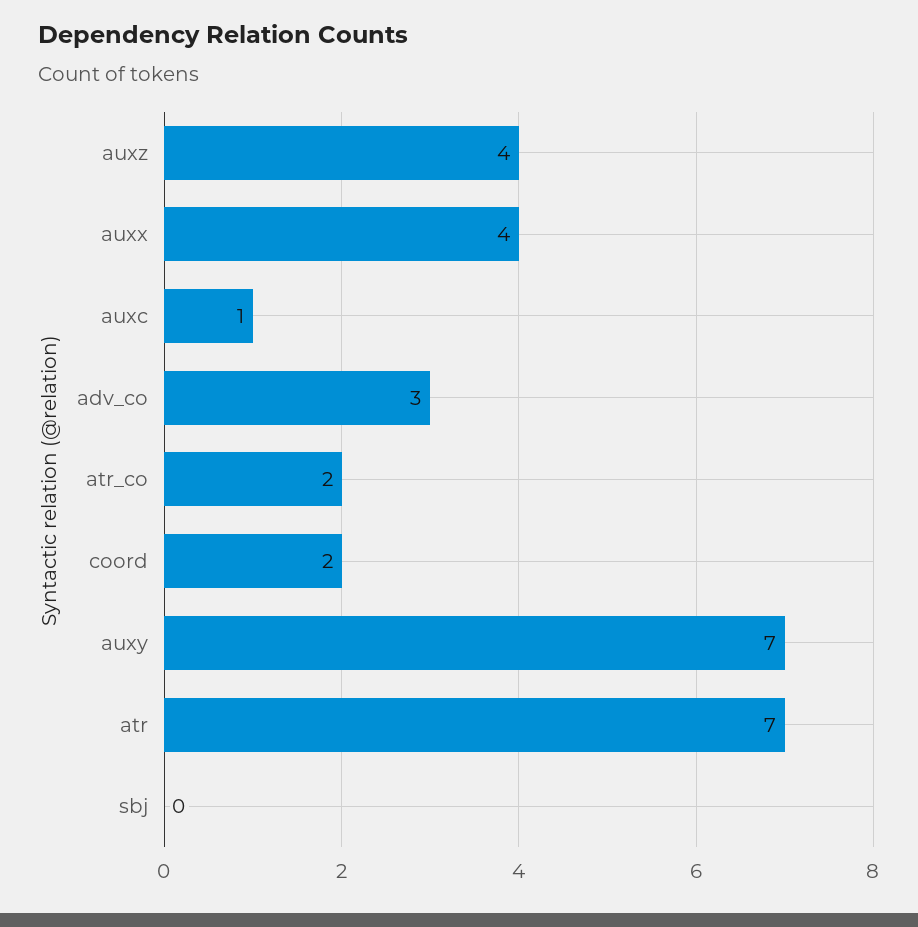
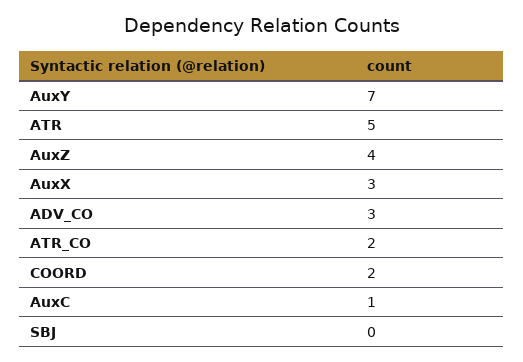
auxx: 4 -> 3
atr: 7 -> 5

